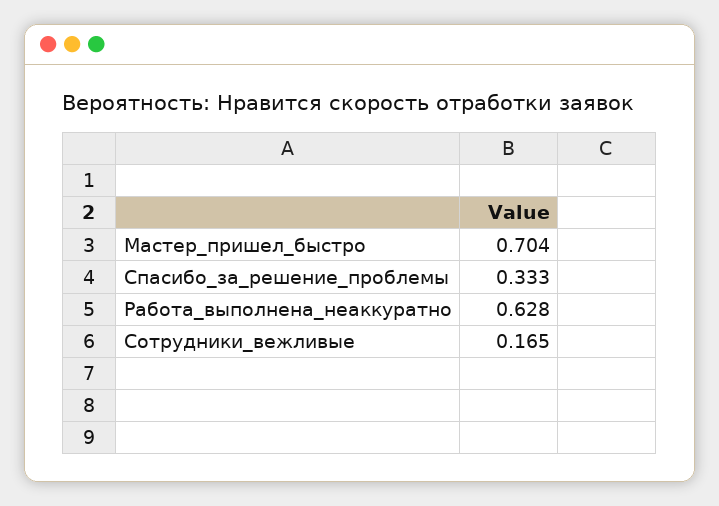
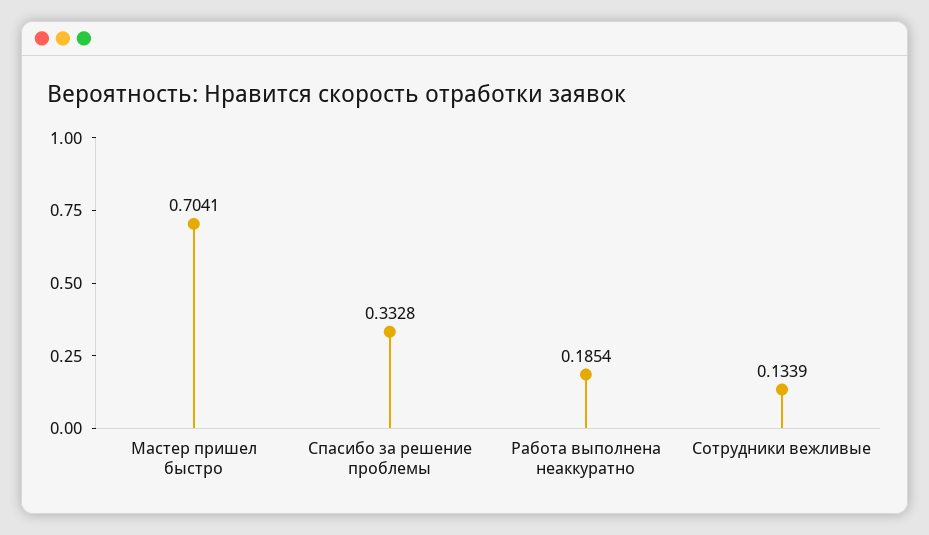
Работа_выполнена_неаккуратно: 0.628 -> 0.1854
Сотрудники_вежливые: 0.165 -> 0.1339

